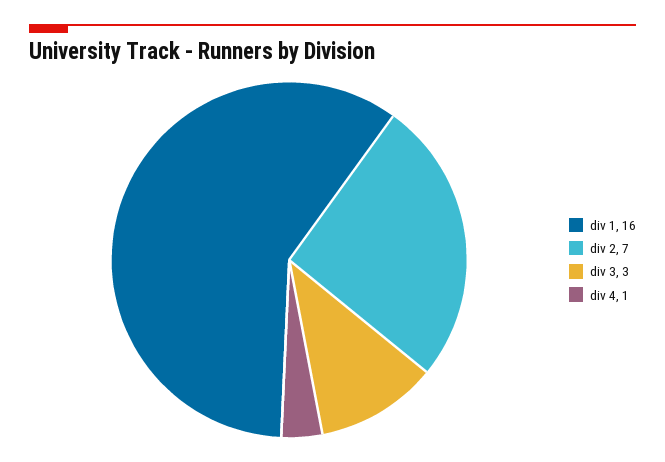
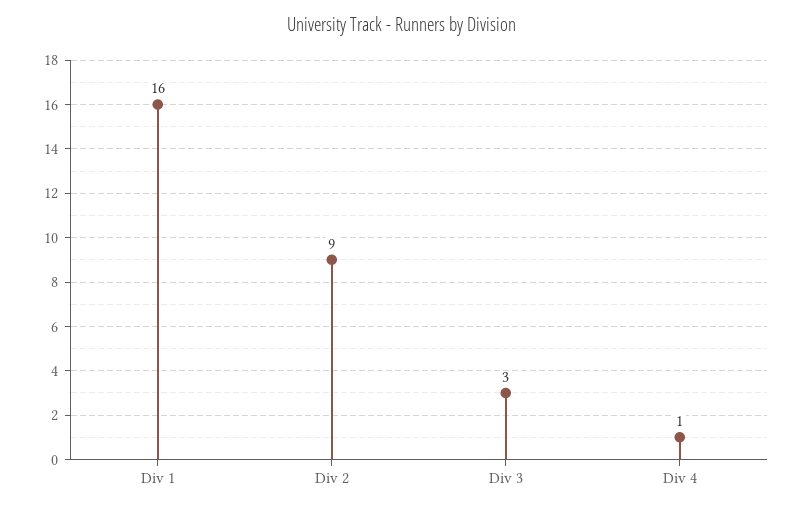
div 2: 7 -> 9

